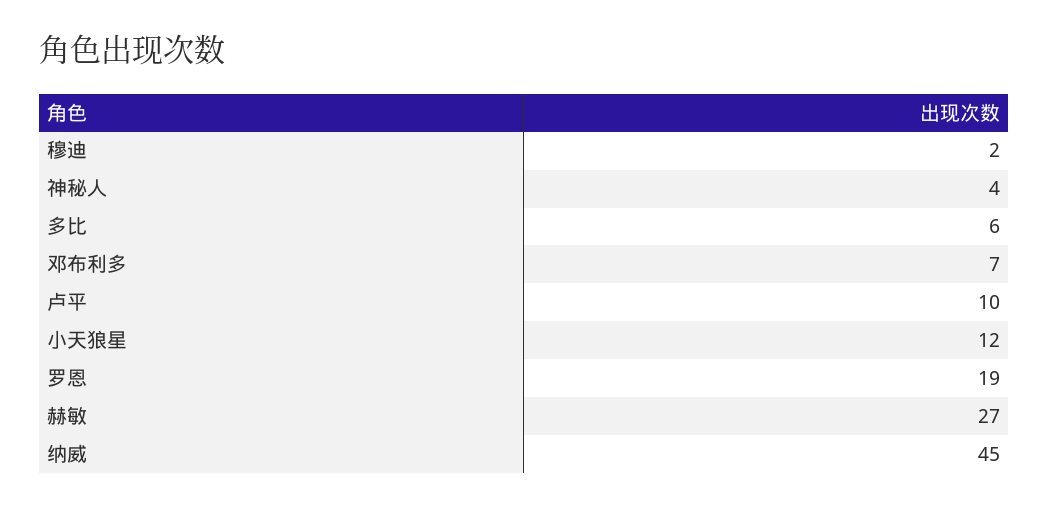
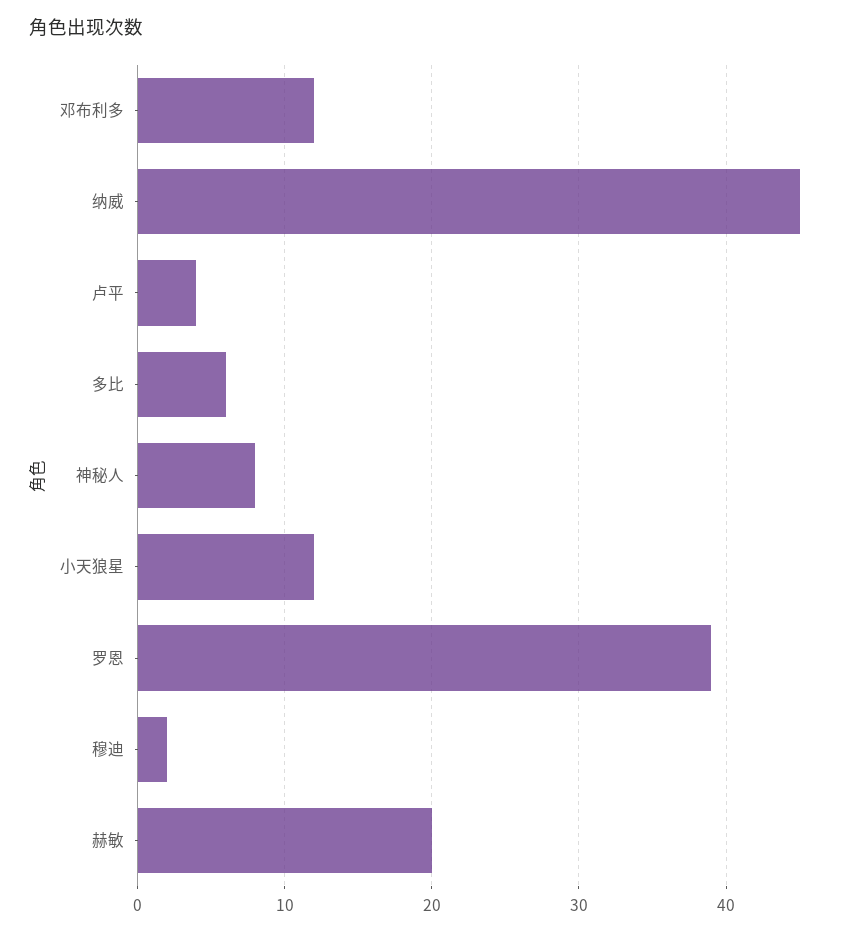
神秘人: 4 -> 8
邓布利多: 7 -> 12
卢平: 10 -> 4
罗恩: 19 -> 39
赫敏: 27 -> 20

